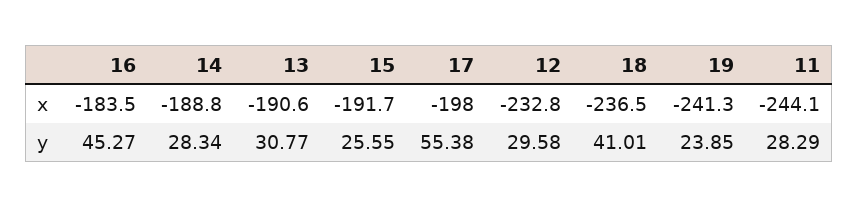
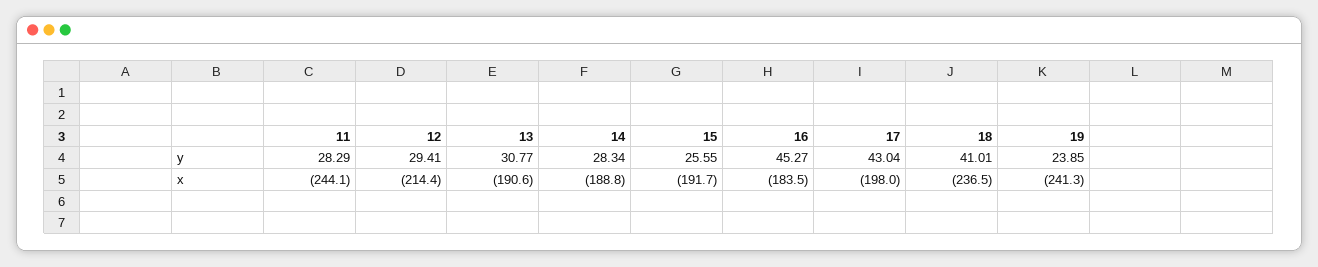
12, x: -232.8 -> -214.4
17, y: 55.38 -> 43.04
12, y: 29.58 -> 29.41

